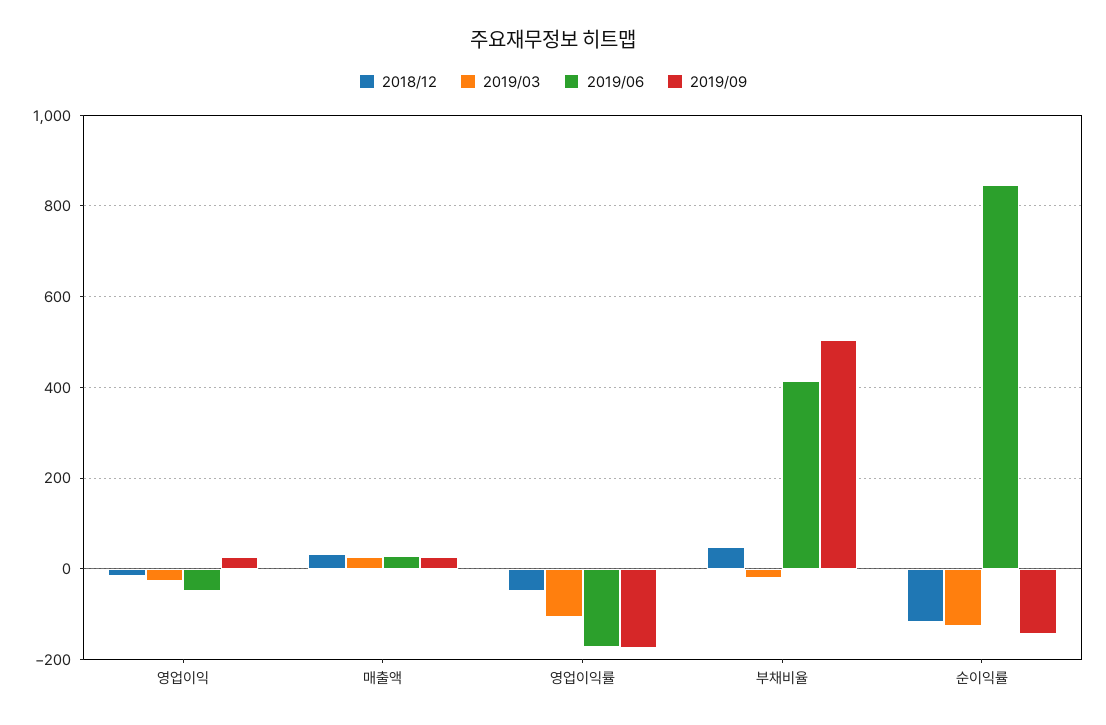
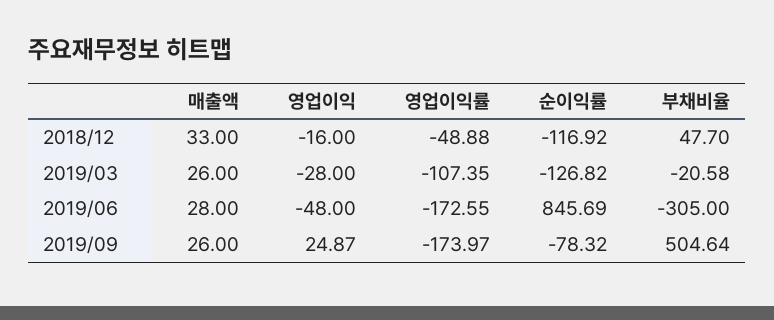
2019/06, 부채비율: 420 -> -305
2019/09, 순이익률: -140 -> -78.32

